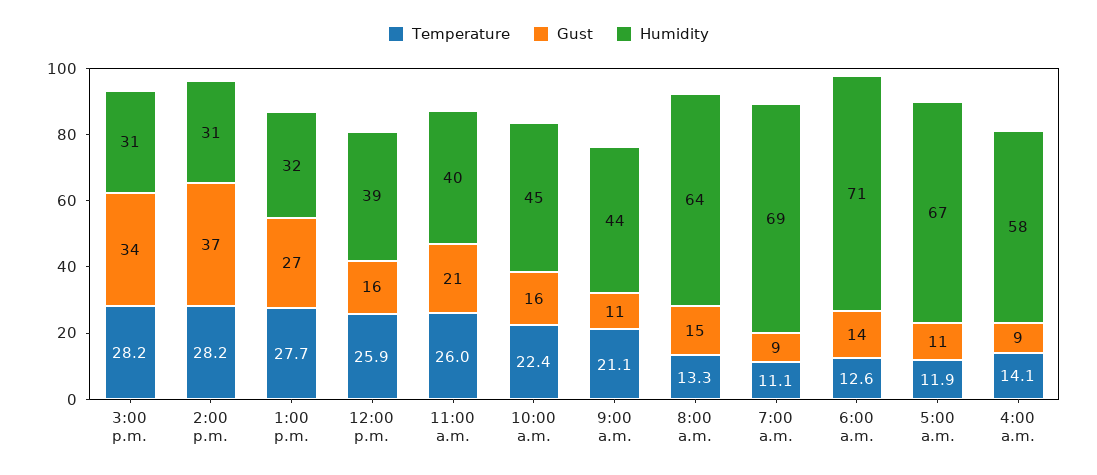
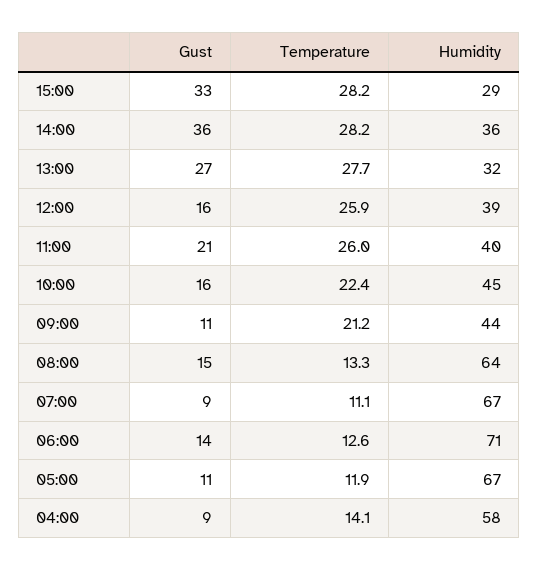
Gust, 3:00 p.m.: 34 -> 33
Humidity, 3:00 p.m.: 31 -> 29
Gust, 2:00 p.m.: 37 -> 36
Humidity, 2:00 p.m.: 31 -> 36
Temperature, 9:00 a.m.: 21.1 -> 21.2
Humidity, 7:00 a.m.: 69 -> 67

